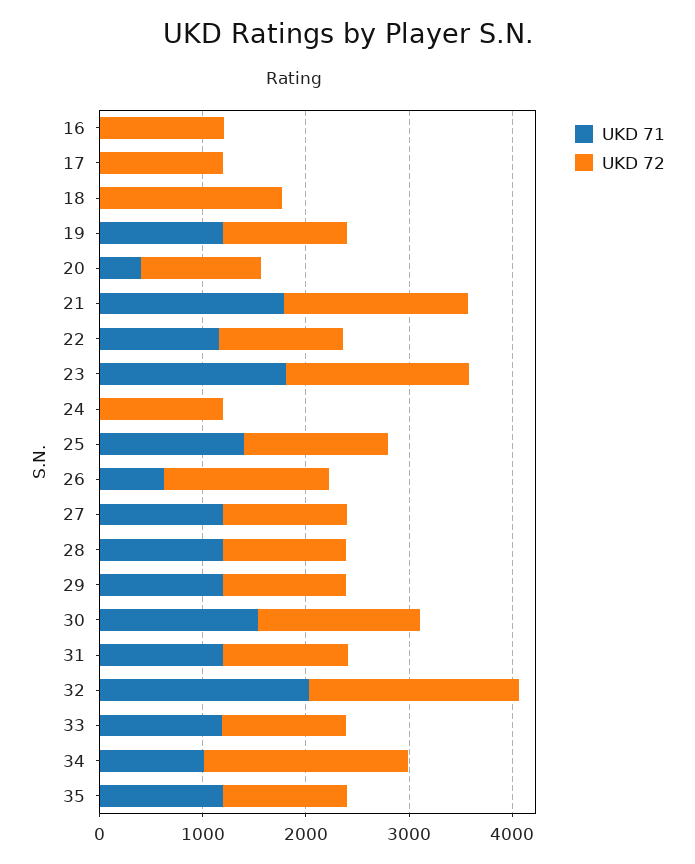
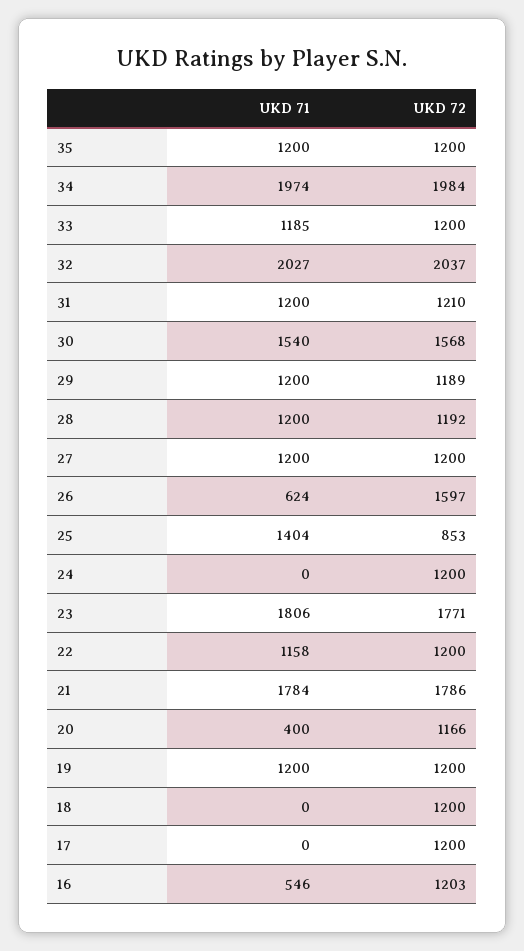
UKD 71, 16: 0 -> 546
UKD 72, 18: 1800 -> 1200
UKD 72, 25: 1400 -> 853
UKD 71, 34: 1000 -> 1974

